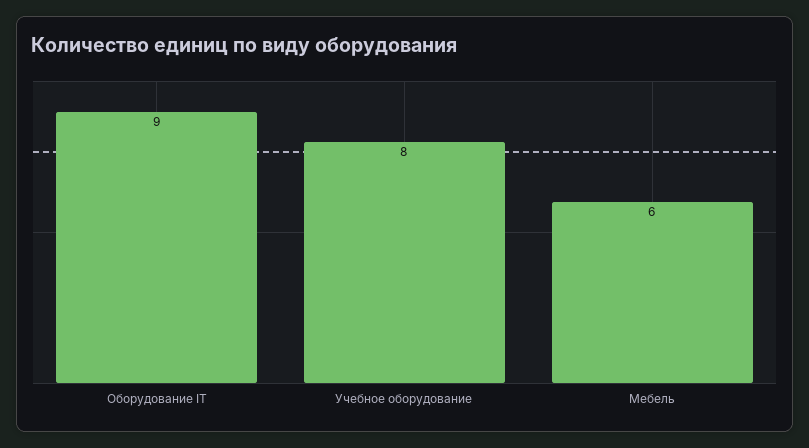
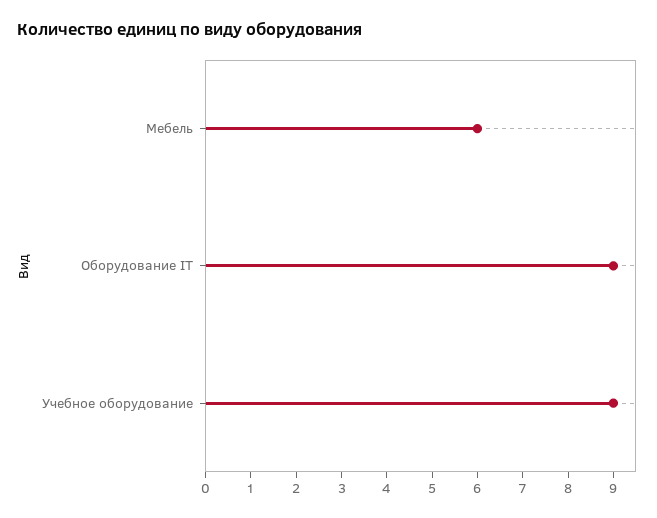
Учебное оборудование: 8 -> 9

